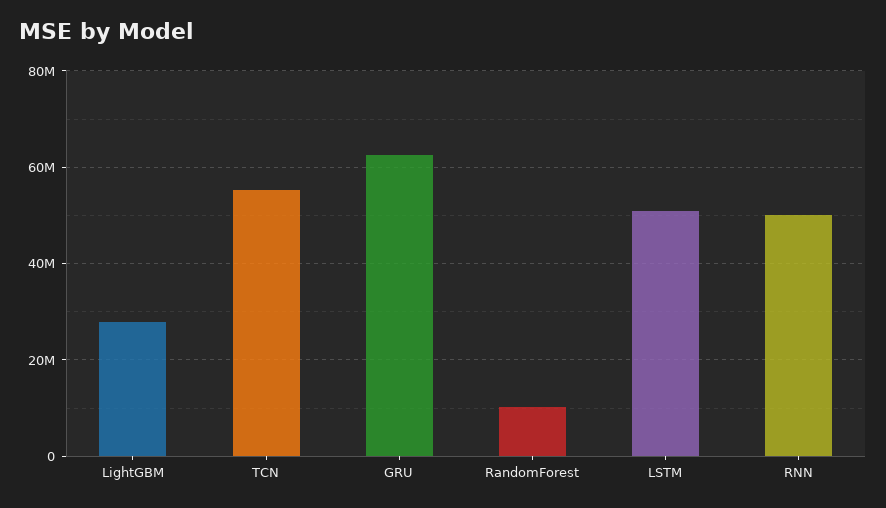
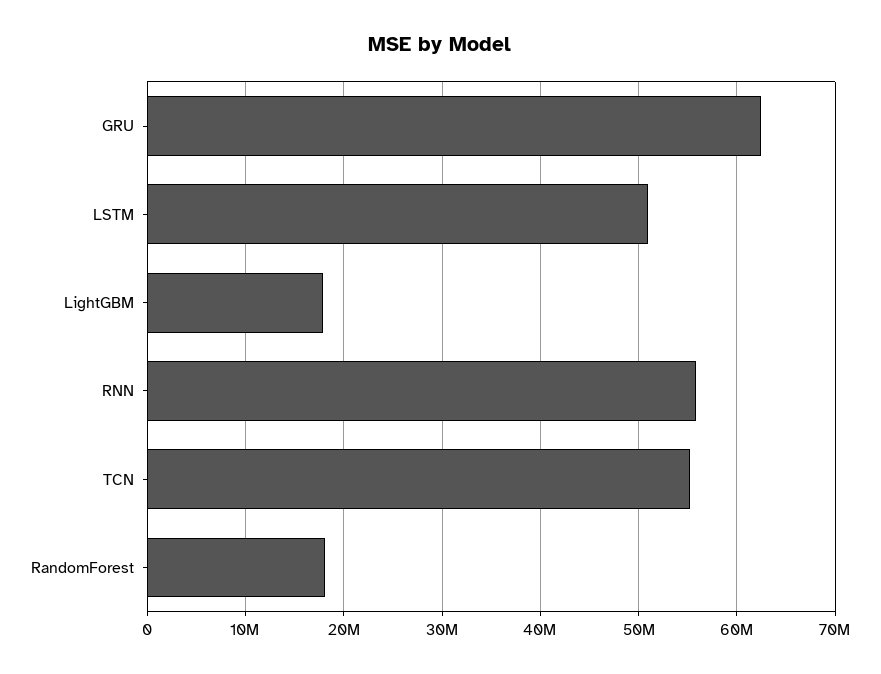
LightGBM: 28000000 -> 18000000
RandomForest: 10000000 -> 18000000
RNN: 50000000 -> 56000000

